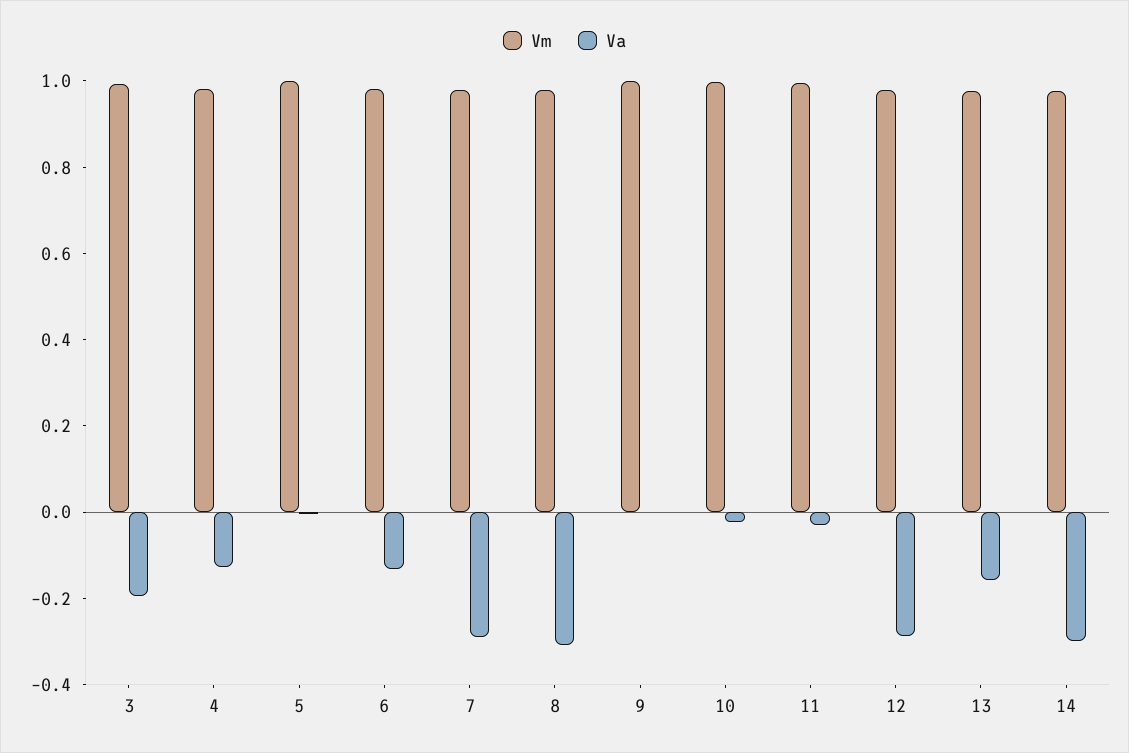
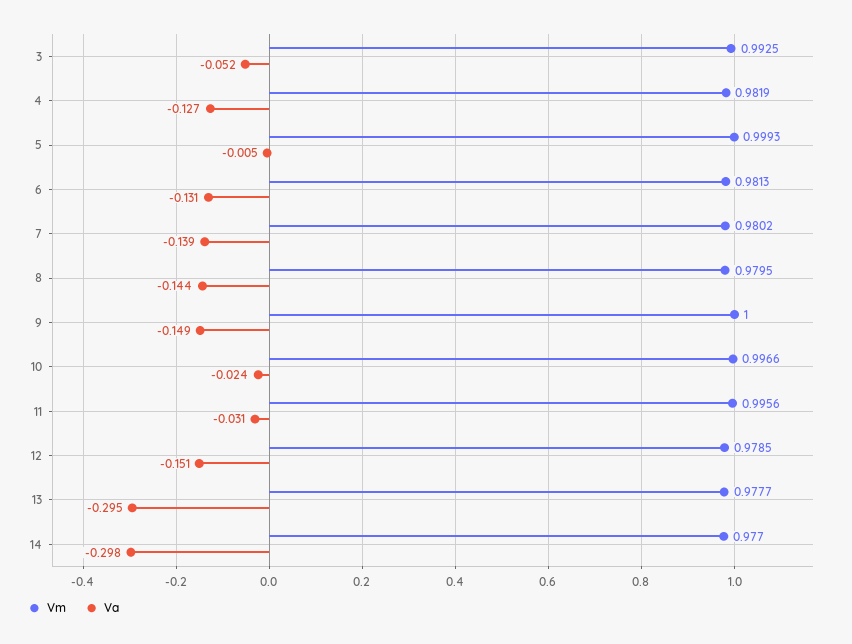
Va, 3: -0.2 -> -0.052
Va, 7: -0.3 -> -0.139
Va, 8: -0.3 -> -0.144
Va, 9: 0 -> -0.149
Va, 12: -0.3 -> -0.151
Va, 13: -0.15 -> -0.295

